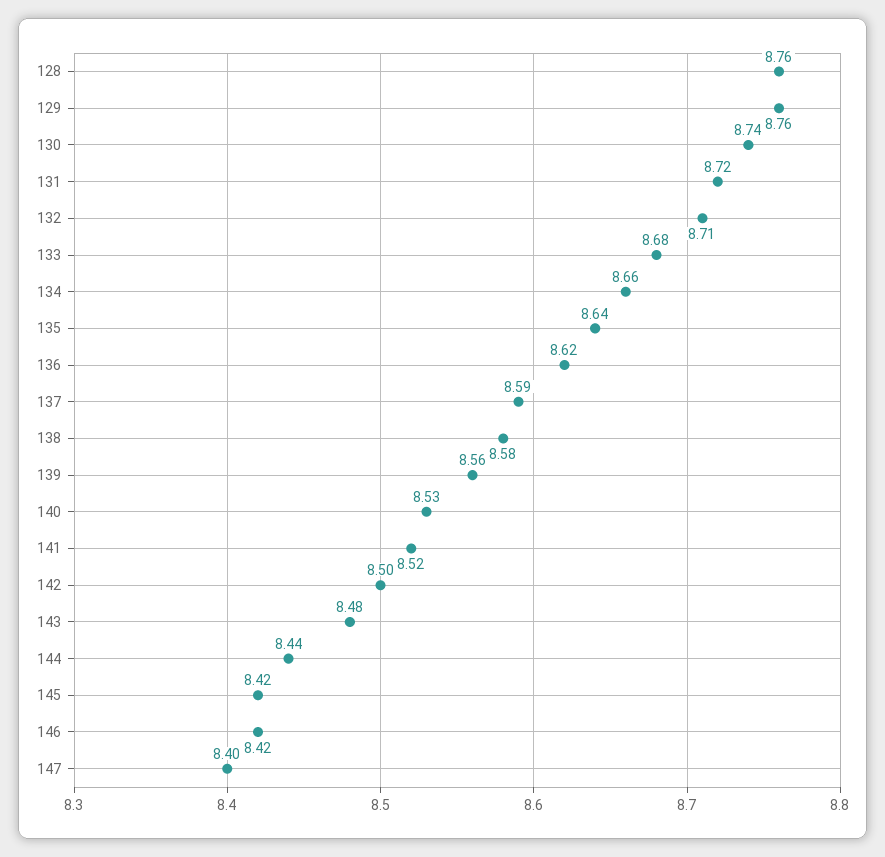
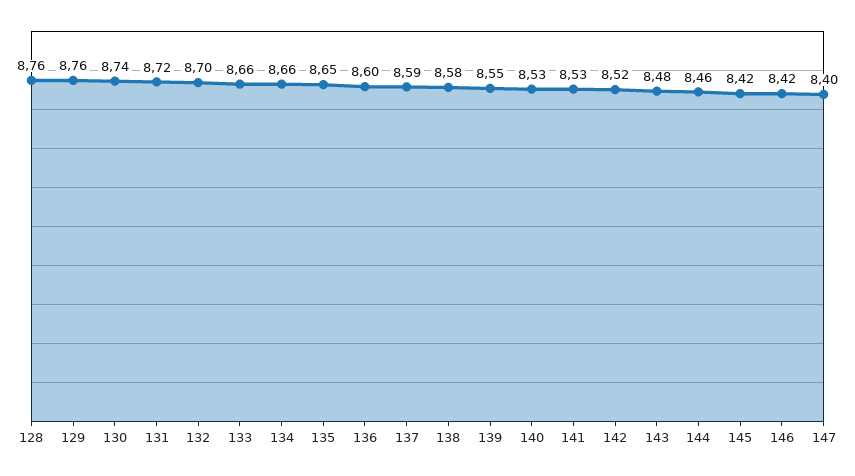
132: 8.71 -> 8.7
133: 8.68 -> 8.66
135: 8.64 -> 8.65
136: 8.62 -> 8.6
139: 8.56 -> 8.55
141: 8.52 -> 8.53
142: 8.5 -> 8.52
144: 8.44 -> 8.46

